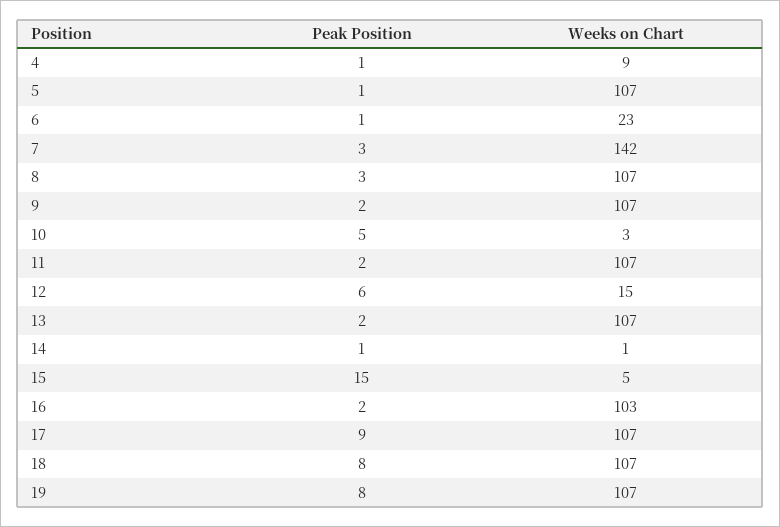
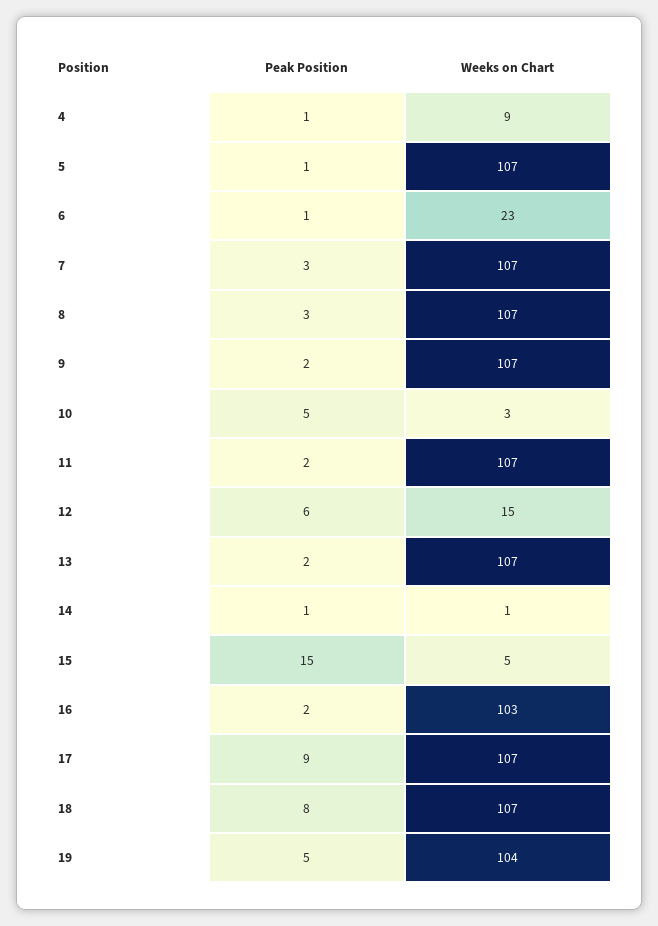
Weeks on Chart, 7: 142 -> 107
Peak Position, 19: 8 -> 5
Weeks on Chart, 19: 107 -> 104

